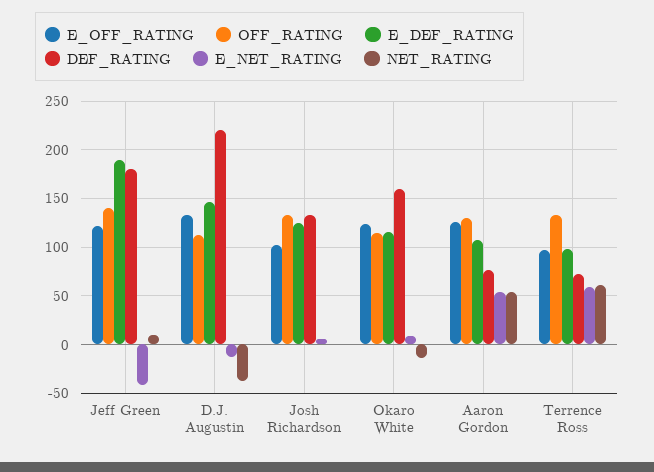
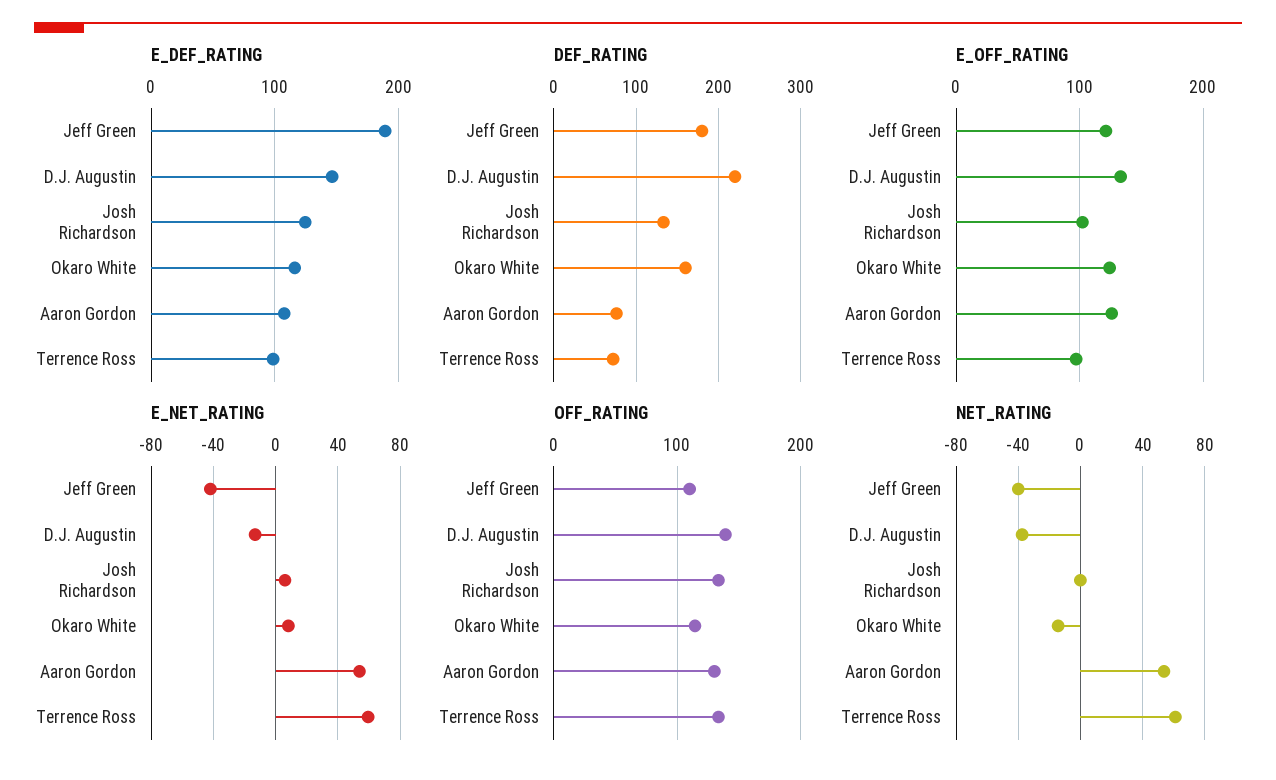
OFF_RATING, Jeff Green: 140 -> 110
NET_RATING, Jeff Green: 10 -> -40
OFF_RATING, D.J. Augustin: 110 -> 140

